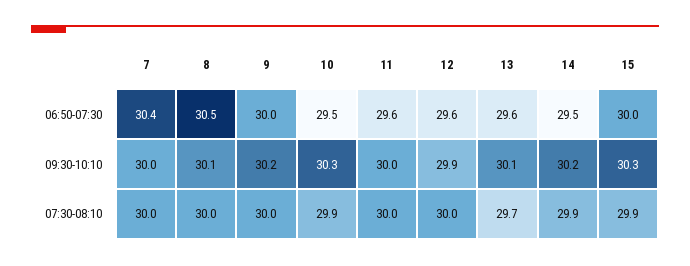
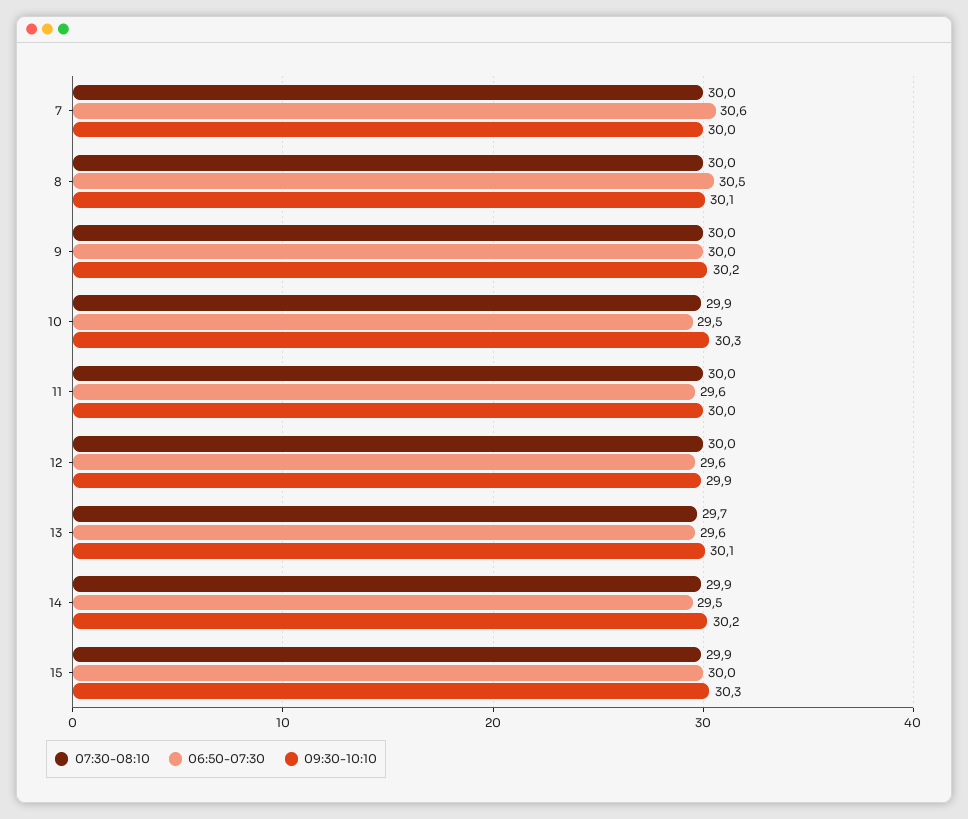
06:50-07:30, 7: 30.4 -> 30.6

